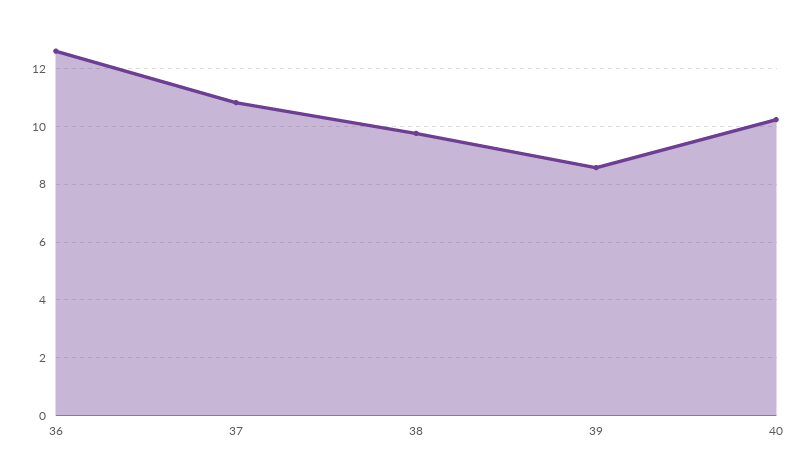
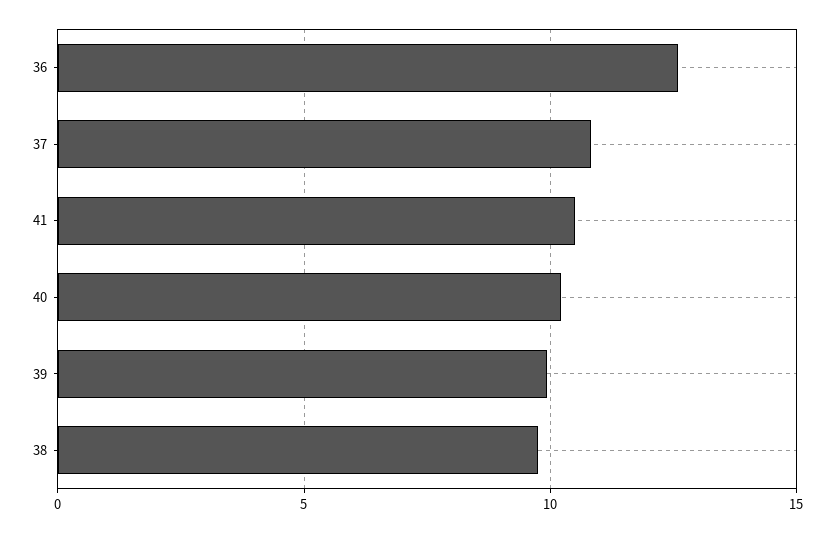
39: 8.5 -> 10
41: none -> 10.5

